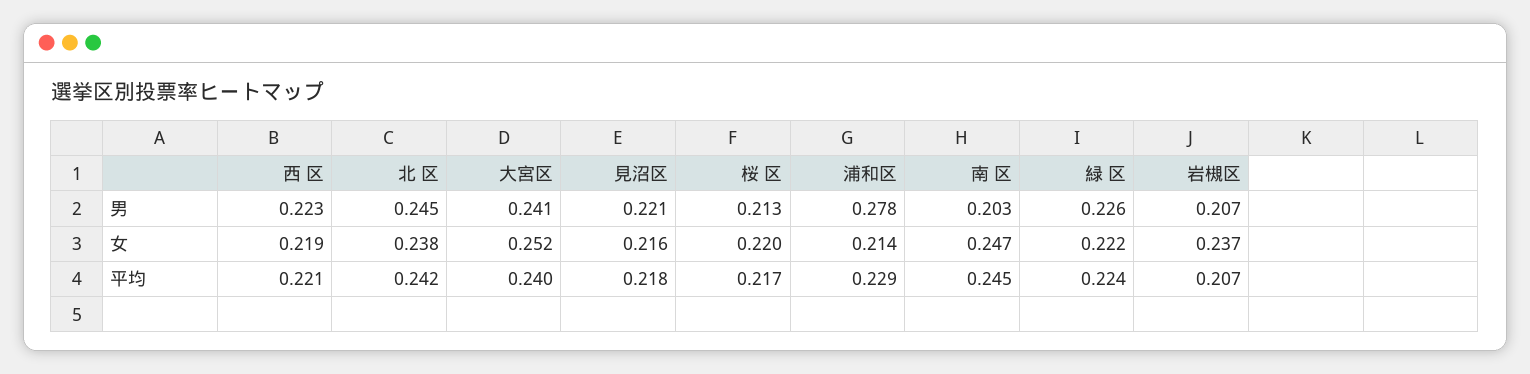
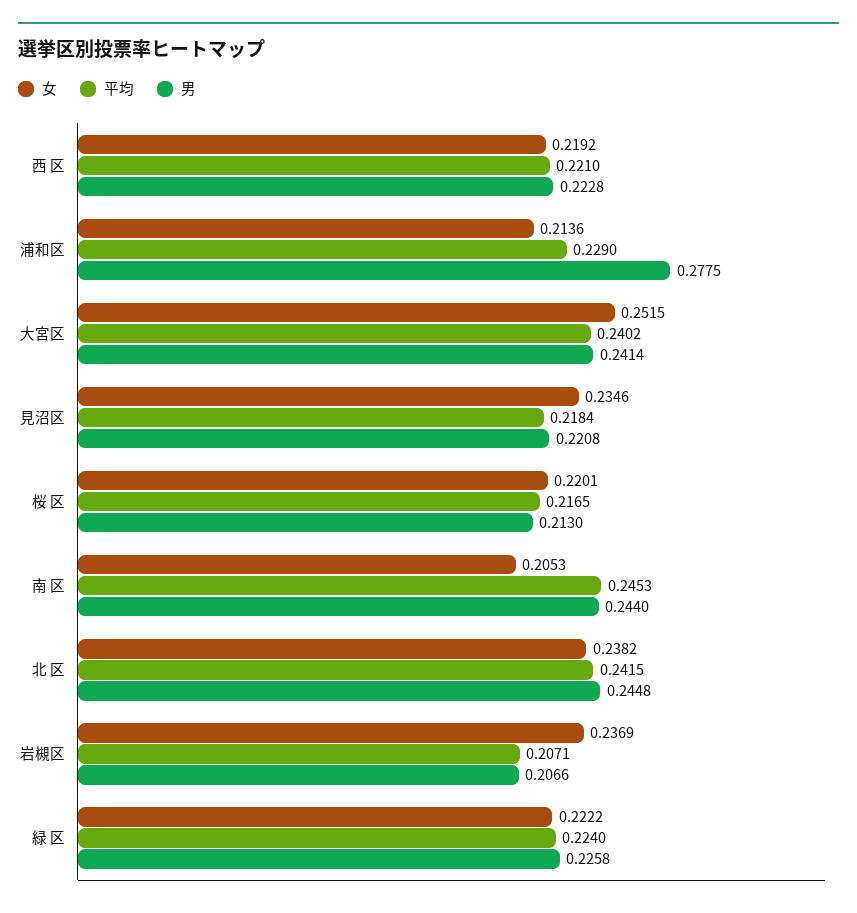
男, 南 区: 0.203 -> 0.244
女, 見沼区: 0.216 -> 0.2346
女, 南 区: 0.247 -> 0.2053

